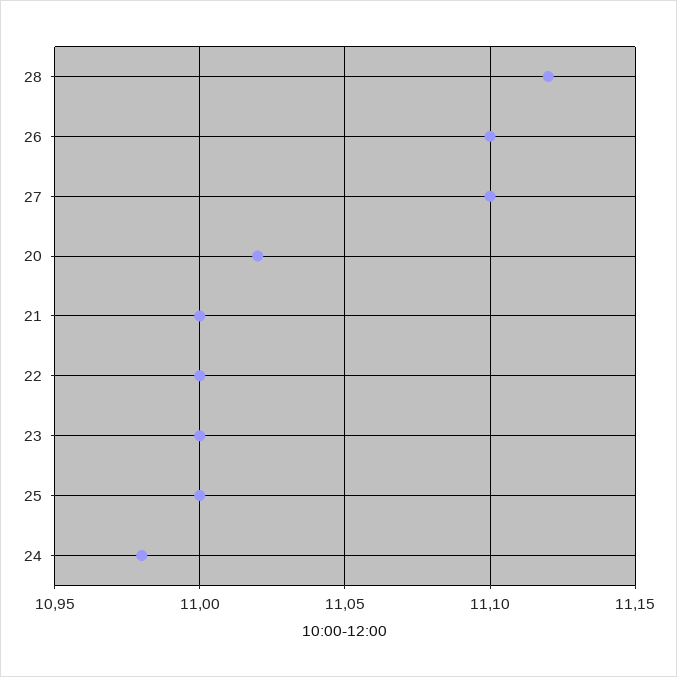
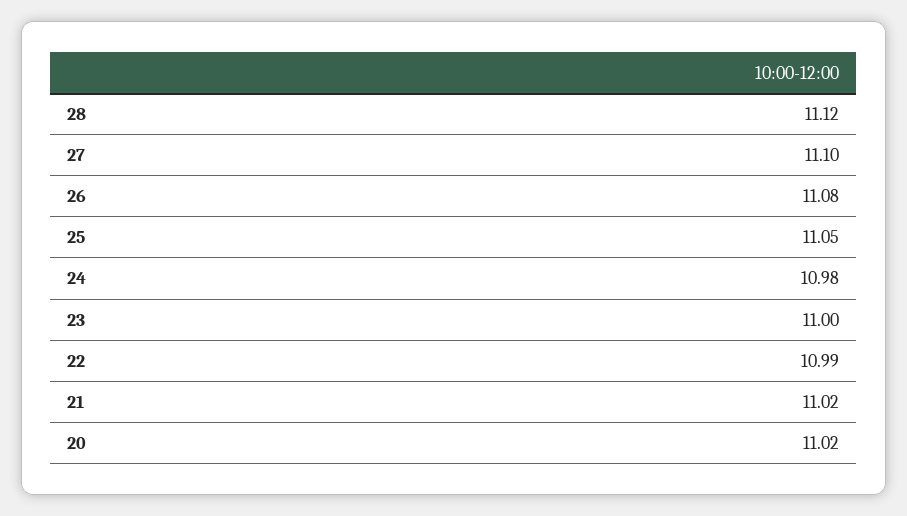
26: 11.1 -> 11.08
21: 11 -> 11.02
22: 11 -> 10.99
25: 11 -> 11.05

